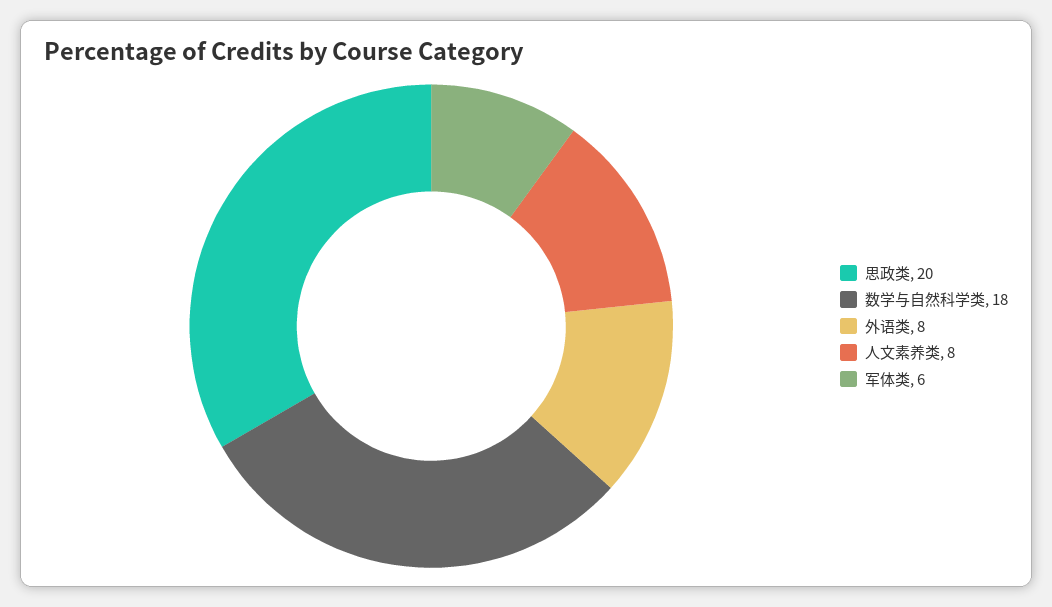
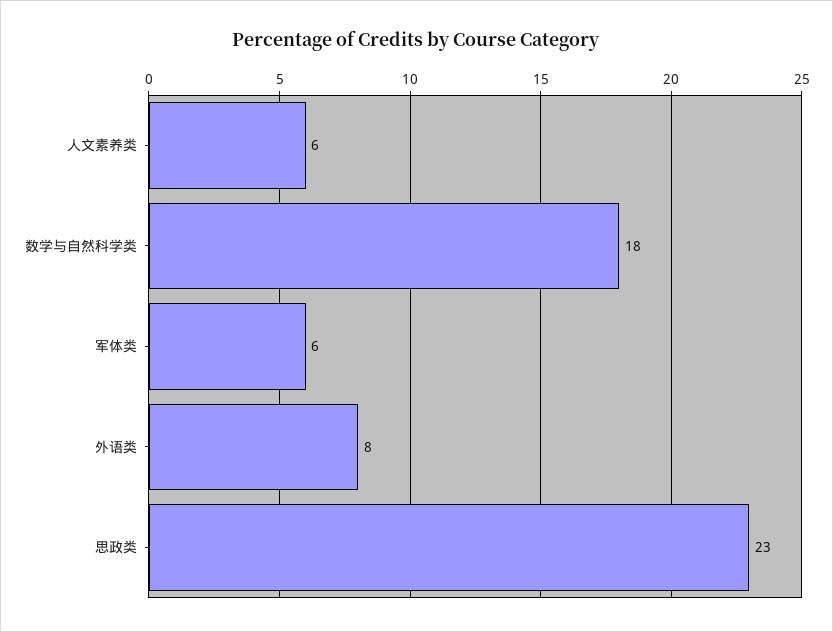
思政类: 20 -> 23
人文素养类: 8 -> 6

